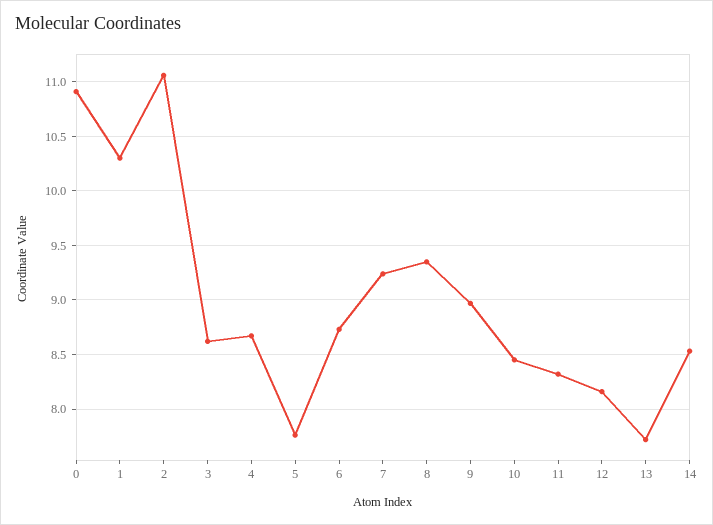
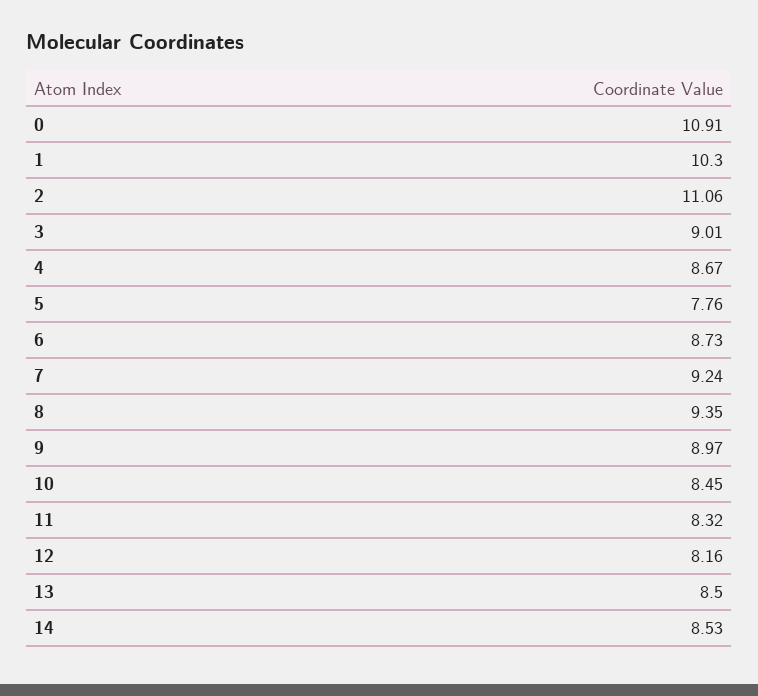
3: 8.6 -> 9.01
13: 7.7 -> 8.5

